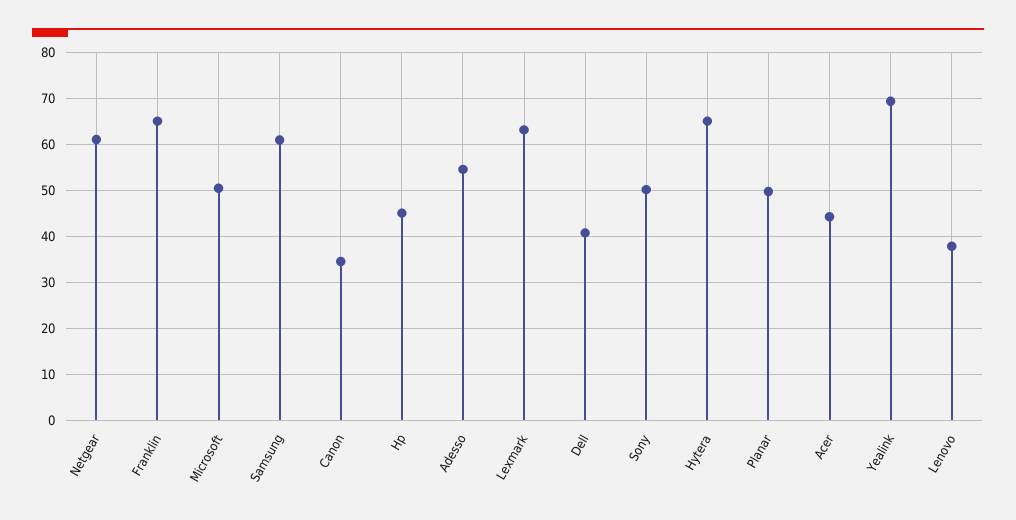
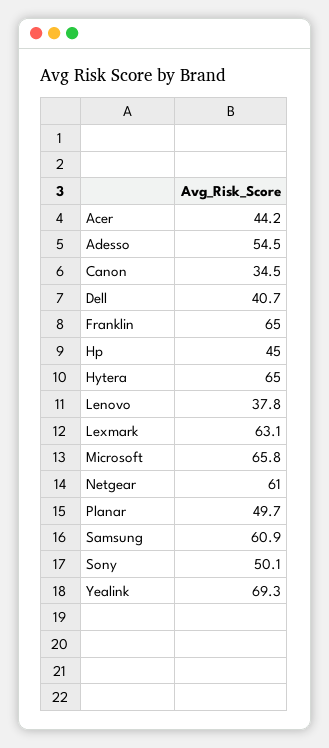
Microsoft: 50 -> 65.8

